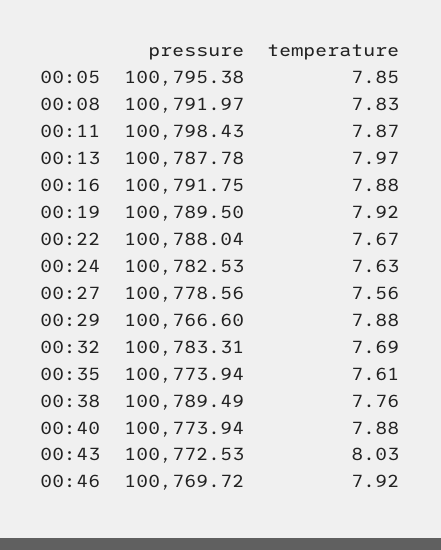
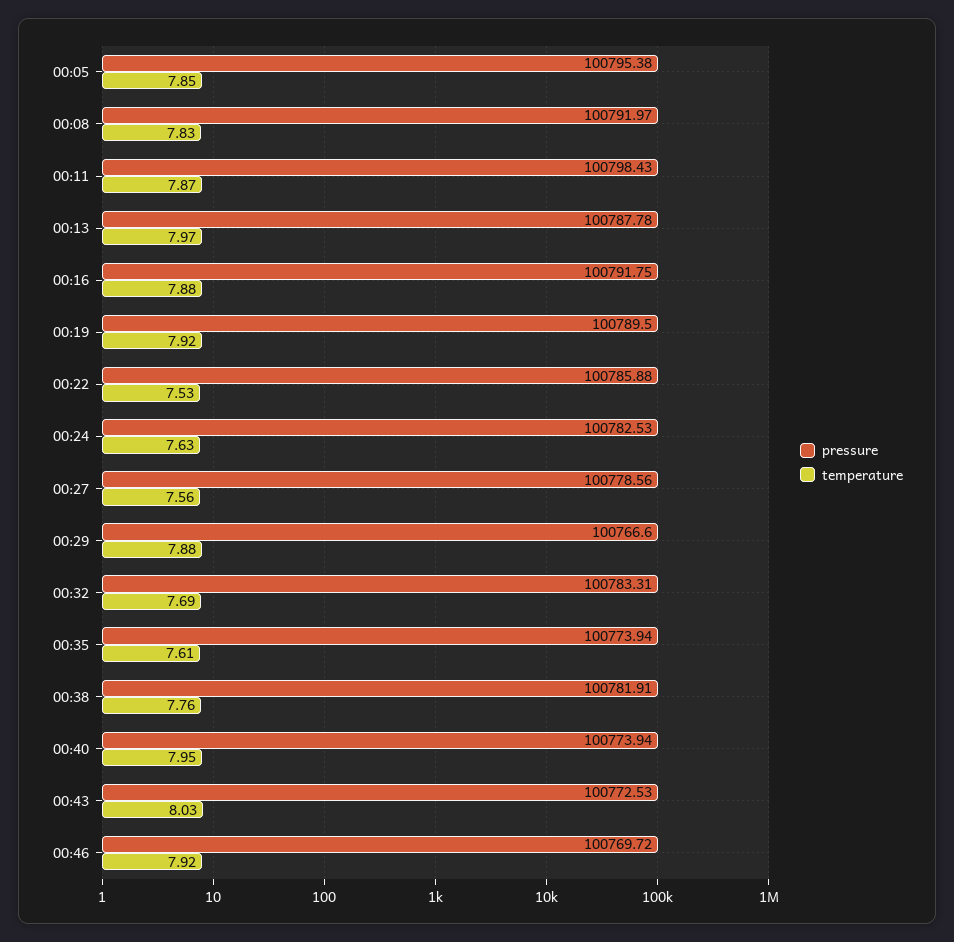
pressure, 00:22: 100788.04 -> 100785.88
temperature, 00:22: 7.67 -> 7.53
pressure, 00:38: 100789.49 -> 100781.91
temperature, 00:40: 7.88 -> 7.95

